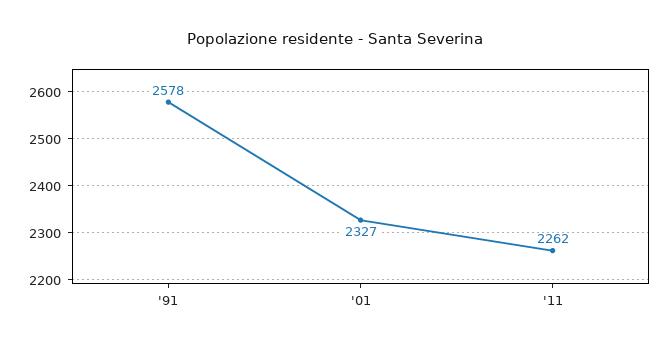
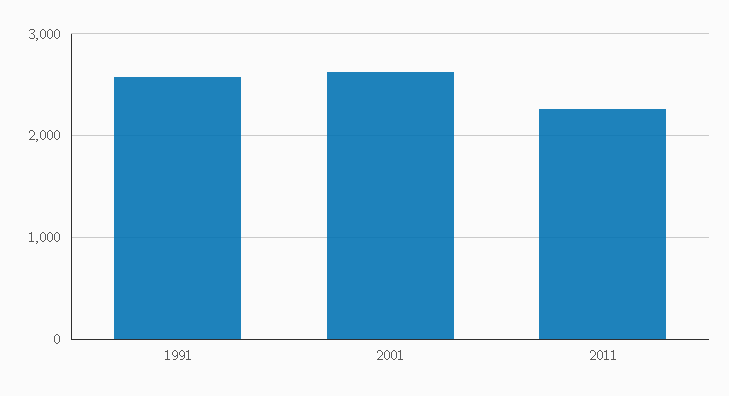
'01: 2327 -> 2600

